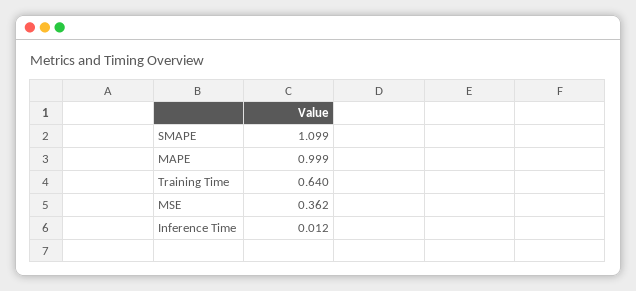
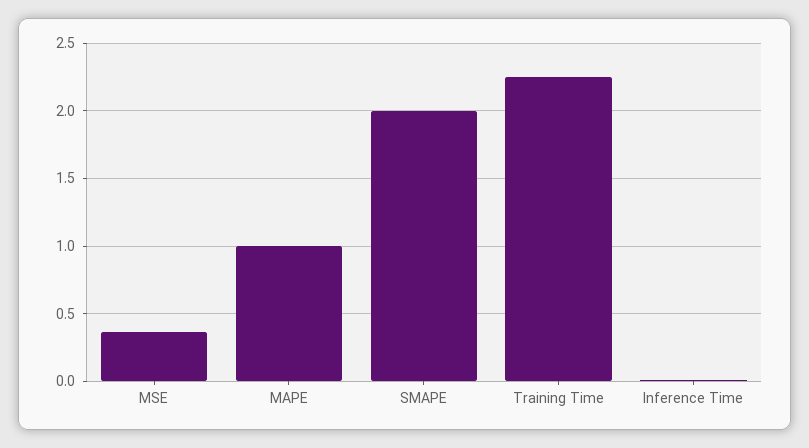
SMAPE: 1.099 -> 2
Training Time: 0.64 -> 2.25

